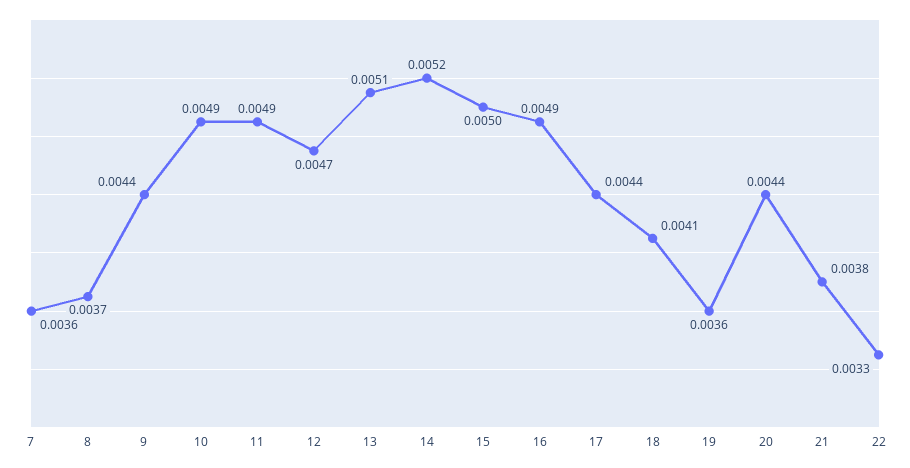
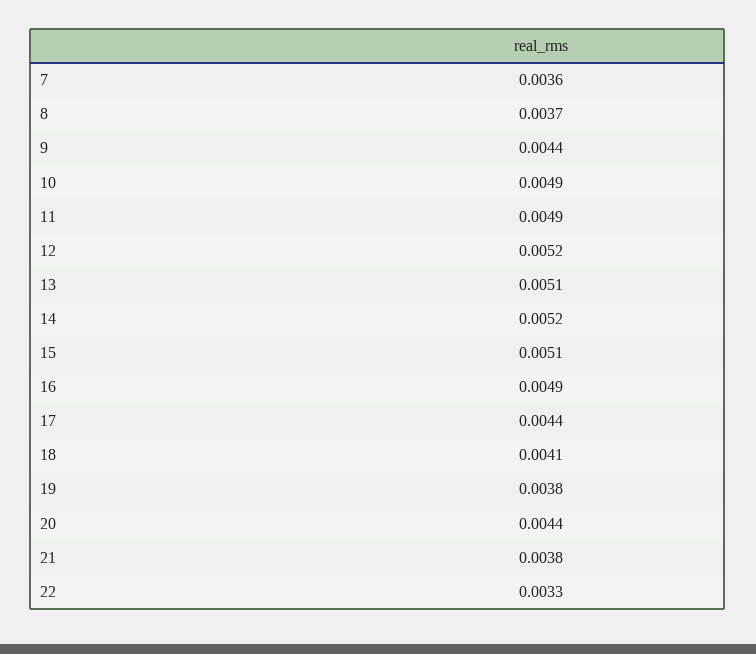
12: 0.0047 -> 0.0052
15: 0.005 -> 0.0051
19: 0.0036 -> 0.0038

